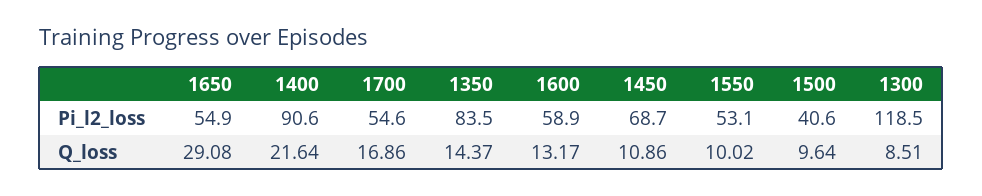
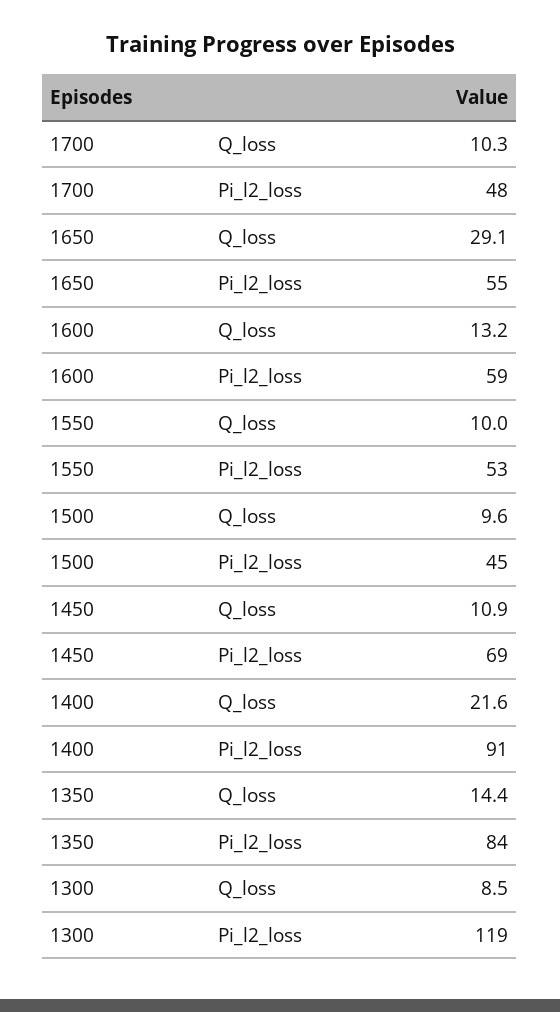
1700, Pi_l2_loss: 54.6 -> 48
1500, Pi_l2_loss: 40.6 -> 45
1700, Q_loss: 16.86 -> 10.3

